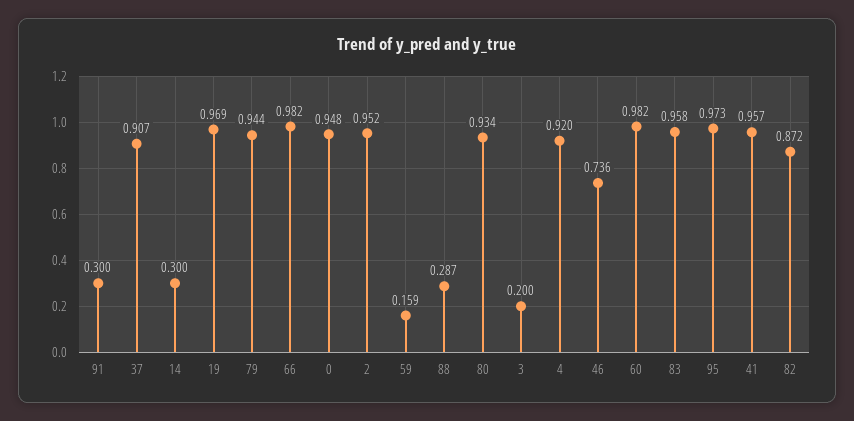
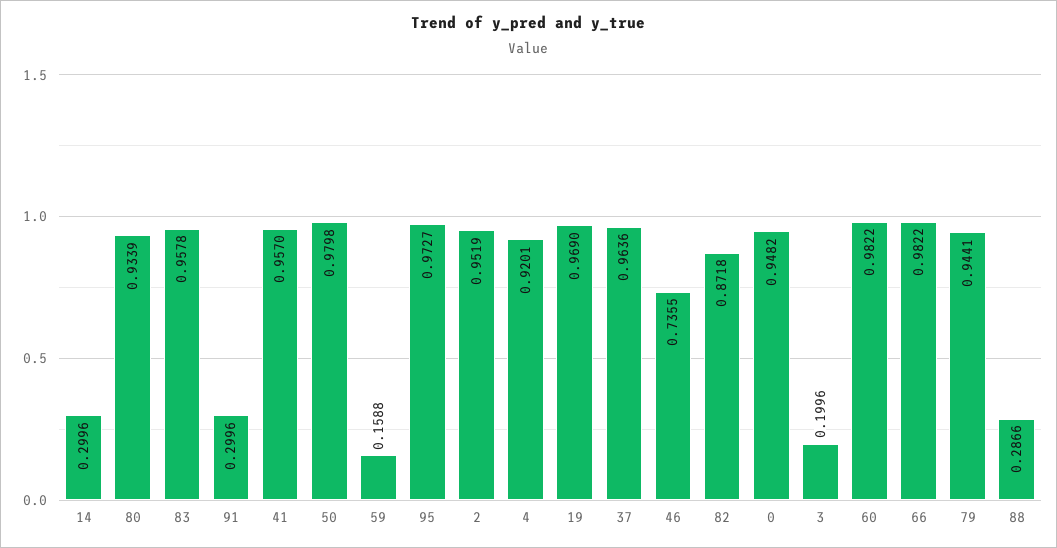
37: 0.907 -> 0.9636
50: none -> 0.9798

